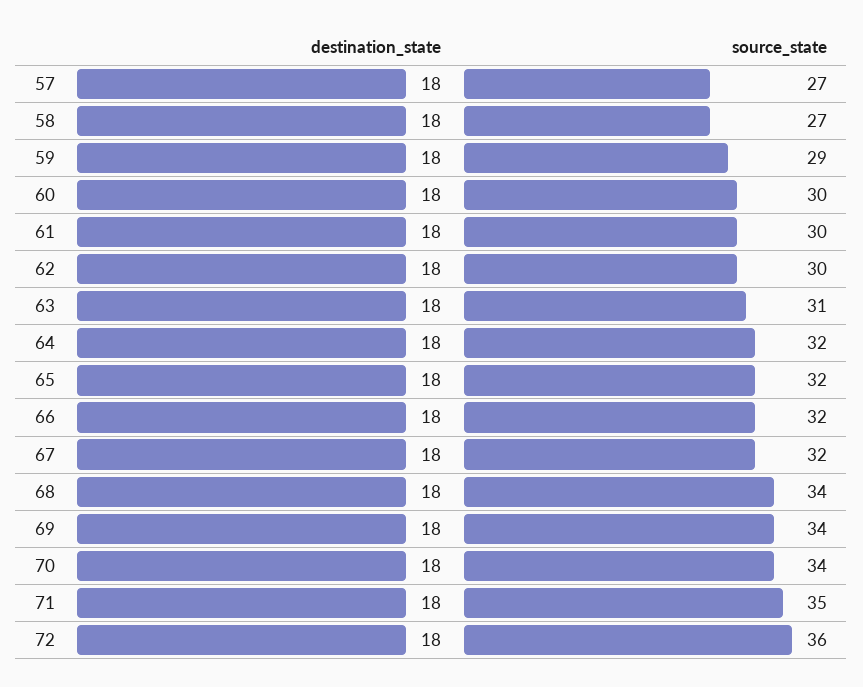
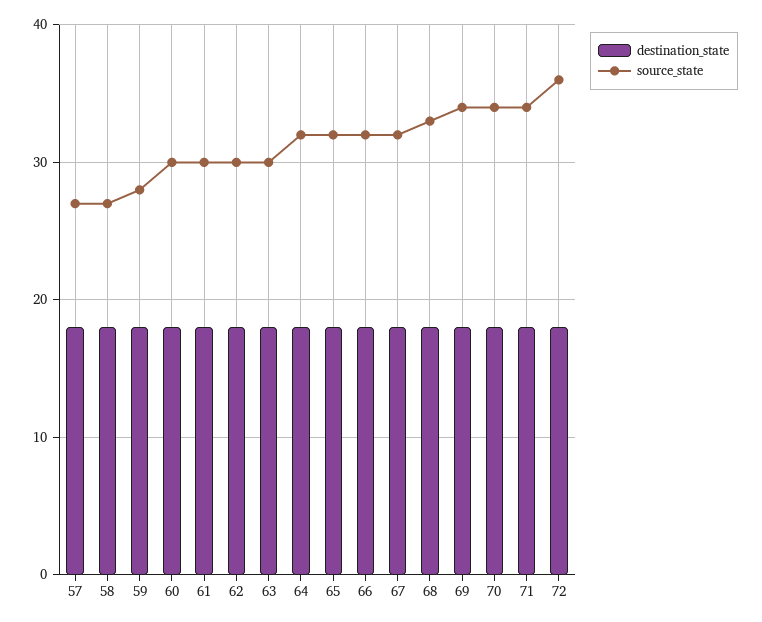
source_state, 59: 29 -> 28
source_state, 63: 31 -> 30
source_state, 68: 34 -> 33
source_state, 71: 35 -> 34

